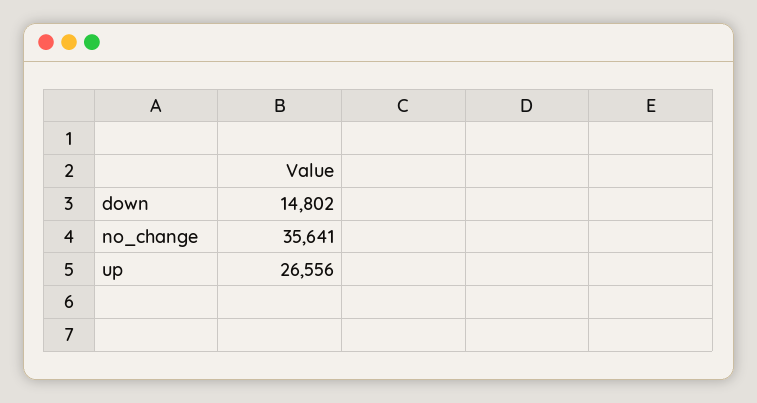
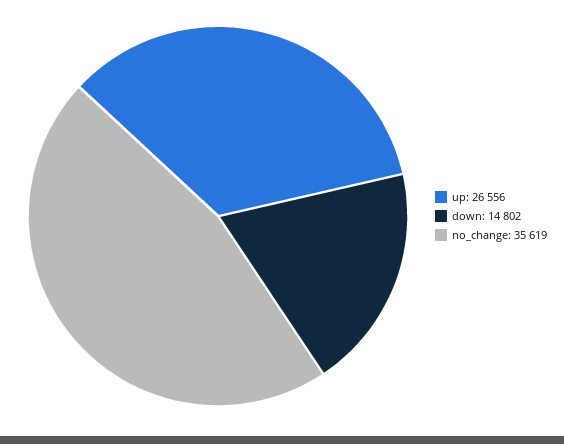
no_change: 35641 -> 35619

